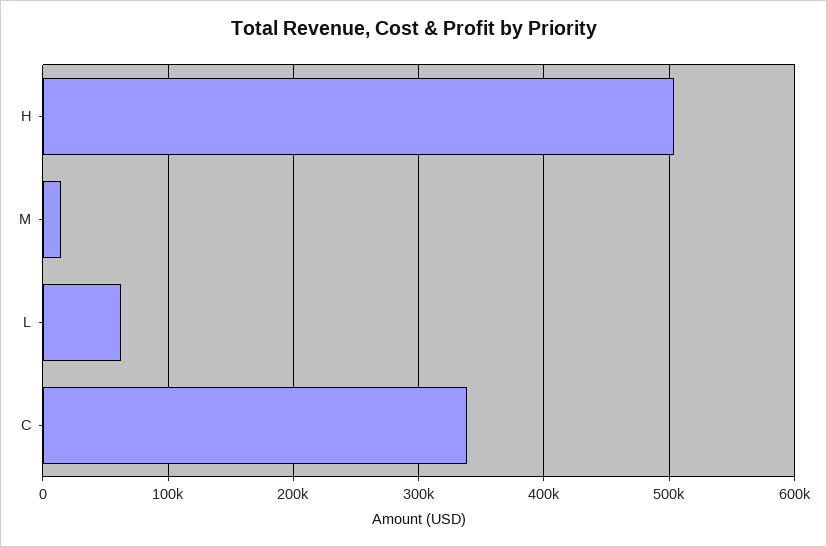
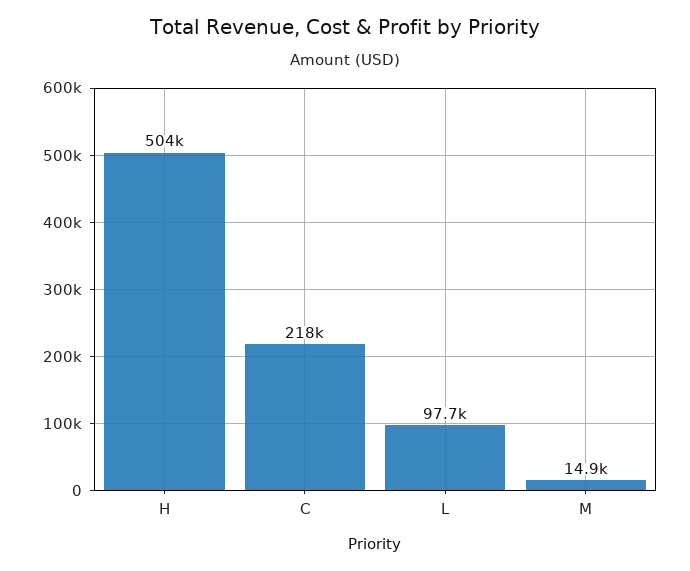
L: 60000 -> 97700
C: 340000 -> 218000

